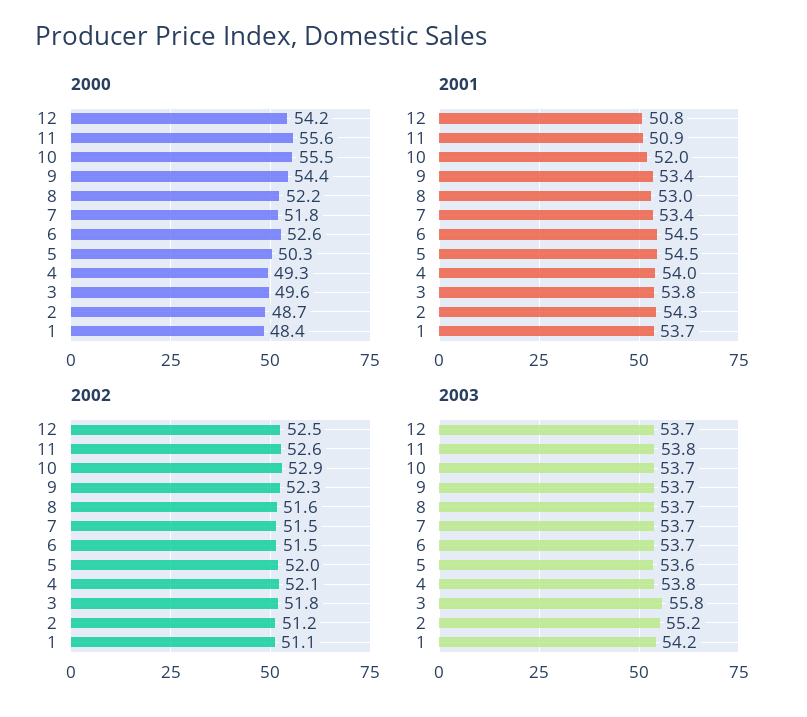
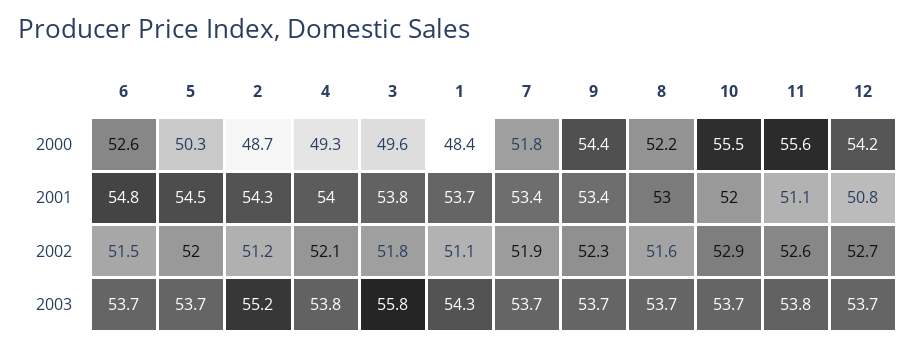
2001, 11: 50.9 -> 51.1
2001, 6: 54.5 -> 54.8
2002, 12: 52.5 -> 52.7
2002, 7: 51.5 -> 51.9
2003, 5: 53.6 -> 53.7
2003, 1: 54.2 -> 54.3

